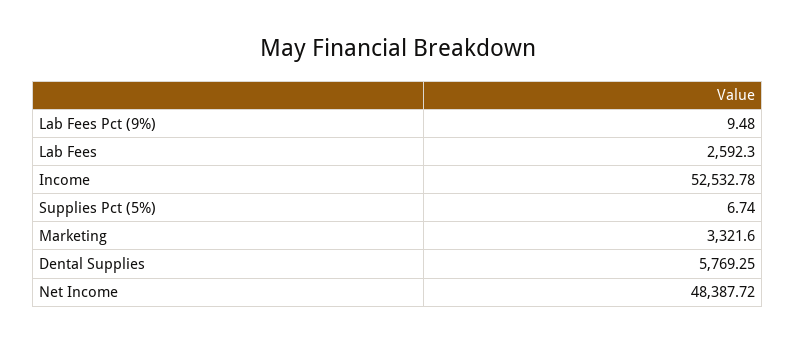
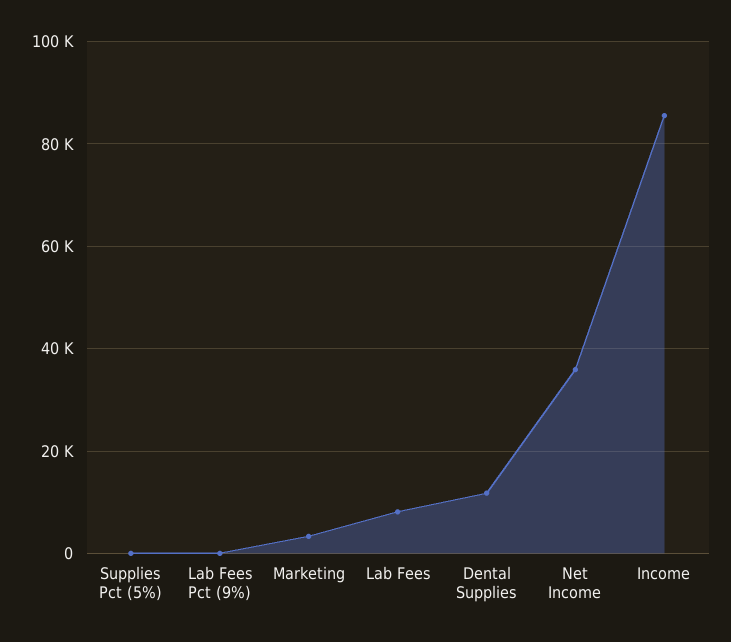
Lab Fees: 2592.3 -> 8000
Income: 52532.78 -> 86000
Dental Supplies: 5769.25 -> 12000
Net Income: 48387.72 -> 36000

